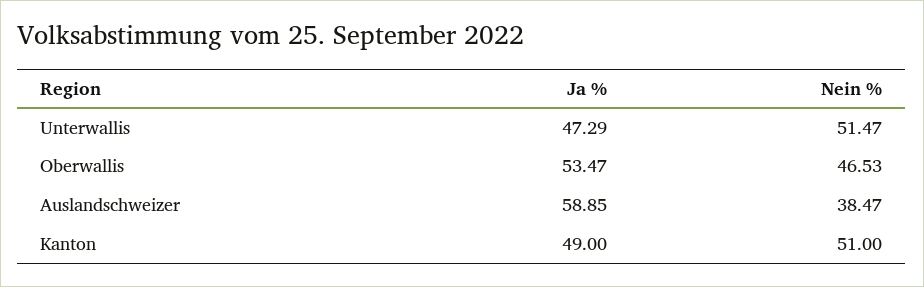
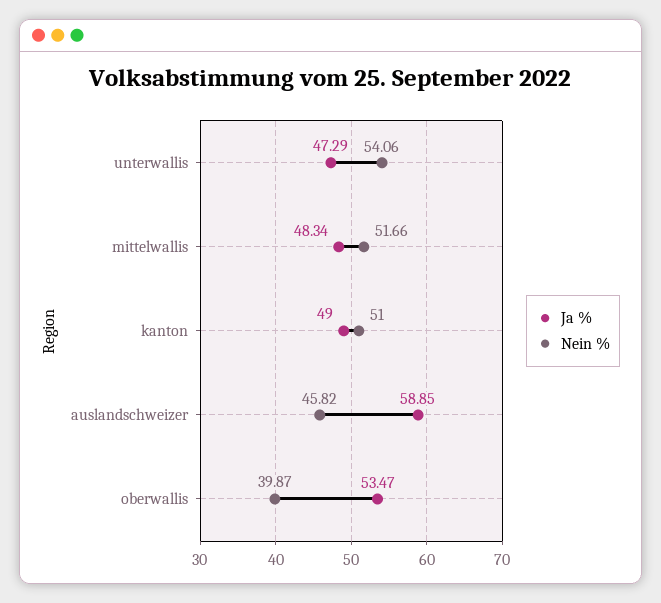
Nein %, Unterwallis: 51.47 -> 54.06
Nein %, Oberwallis: 46.53 -> 39.87
Nein %, Auslandschweizer: 38.47 -> 45.82
Ja %, mittelwallis: none -> 48.34
Nein %, mittelwallis: none -> 51.66

